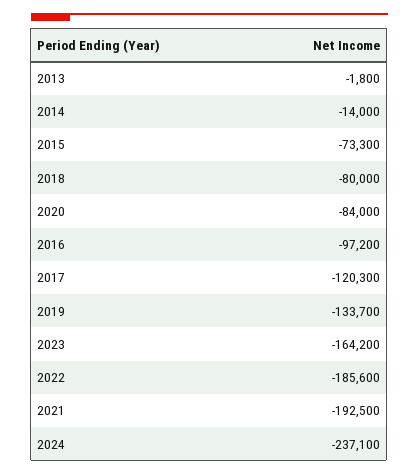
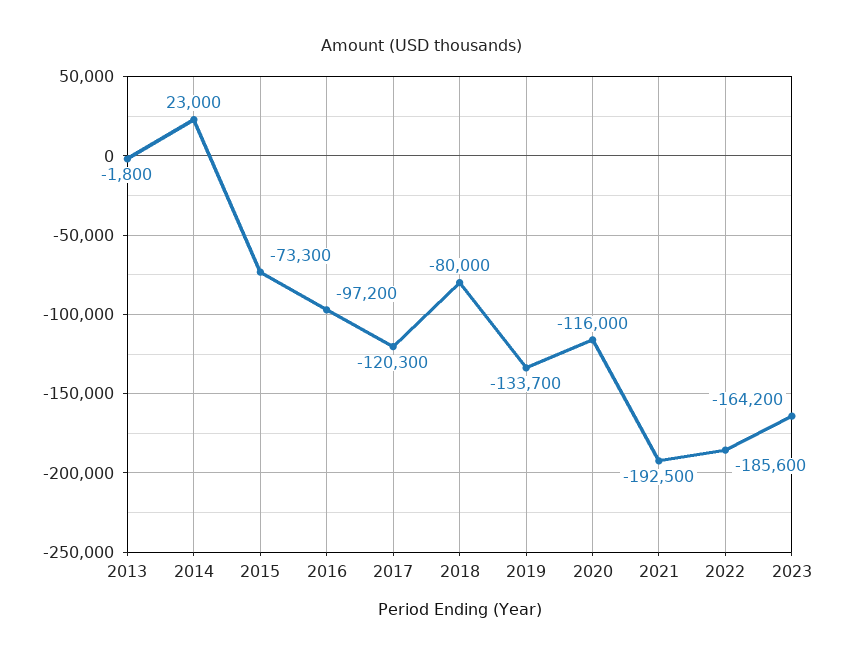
2014: -14000 -> 23000
2020: -84000 -> -116000
2024: -237100 -> none

